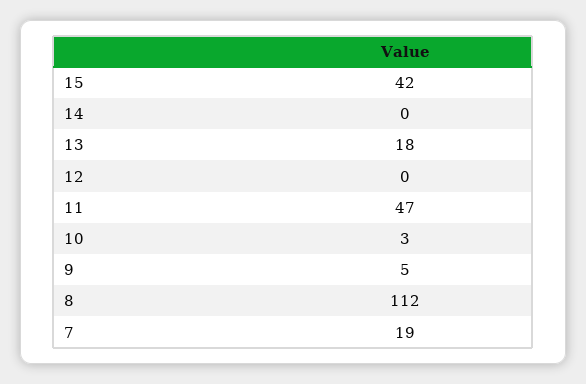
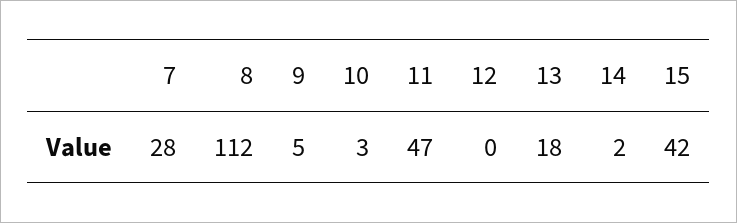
14: 0 -> 2
7: 19 -> 28

